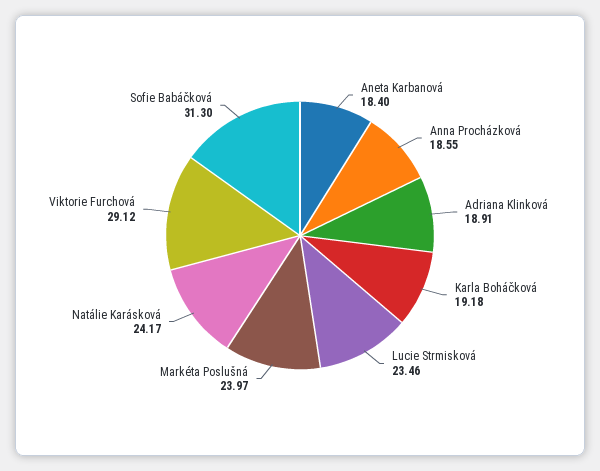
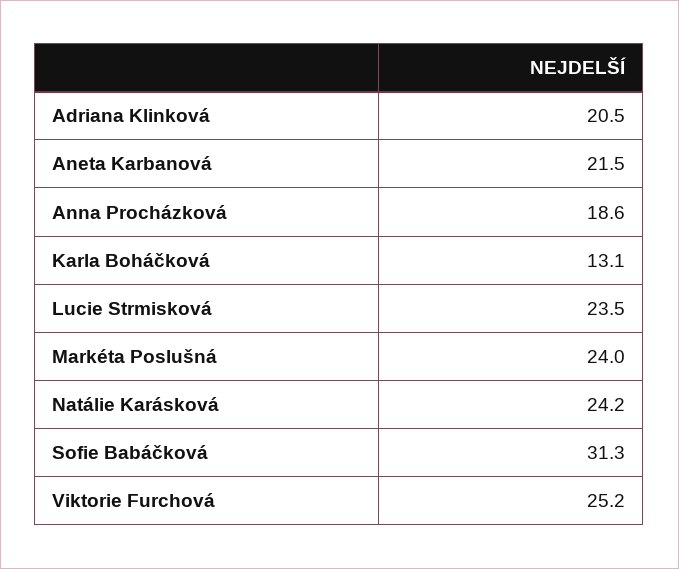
Aneta Karbanová: 18.4 -> 21.5
Adriana Klinková: 18.91 -> 20.5
Karla Boháčková: 19.18 -> 13.1
Viktorie Furchová: 29.12 -> 25.2

